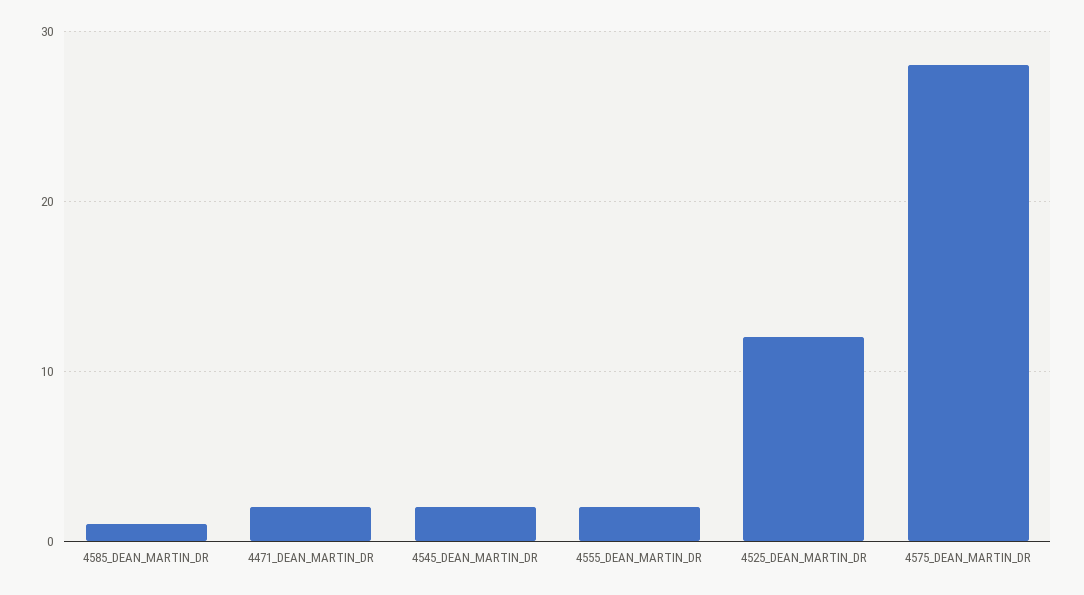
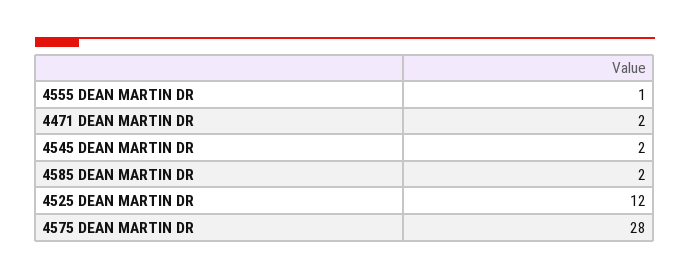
4585_DEAN_MARTIN_DR: 1 -> 2
4555_DEAN_MARTIN_DR: 2 -> 1

